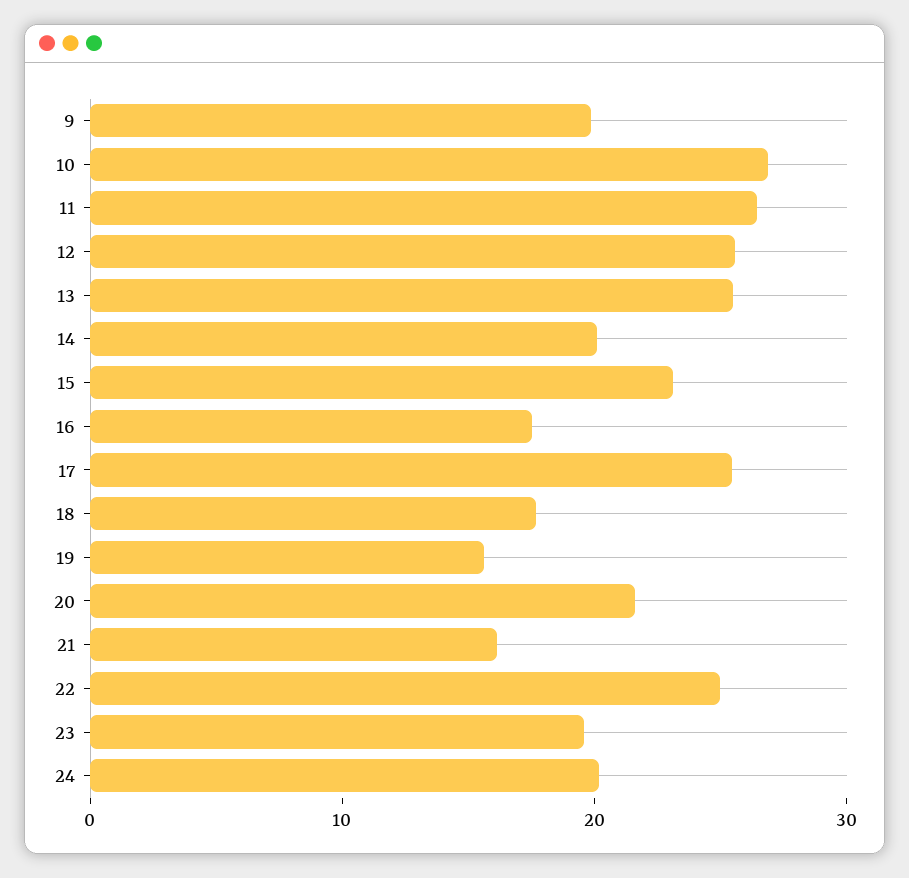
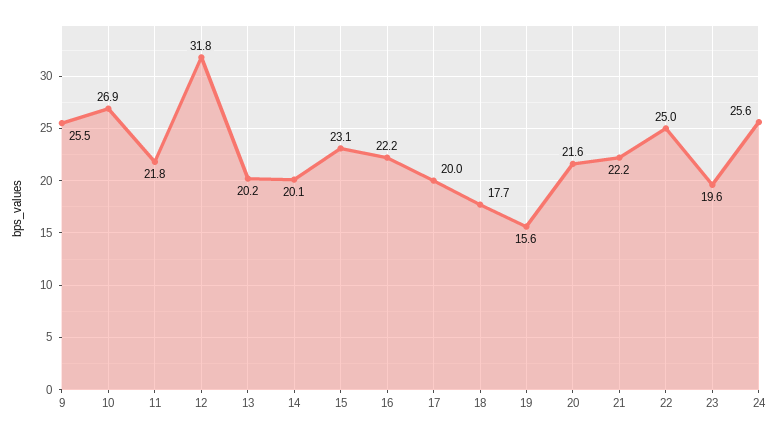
9: 20 -> 25.5
11: 26 -> 21.8
12: 26 -> 31.8
13: 26 -> 20.2
16: 18 -> 22.2
17: 26 -> 20
21: 16 -> 22.2
24: 20 -> 25.6

